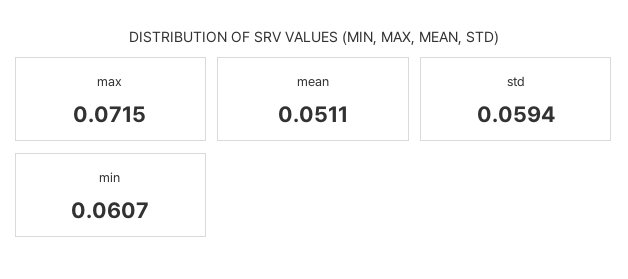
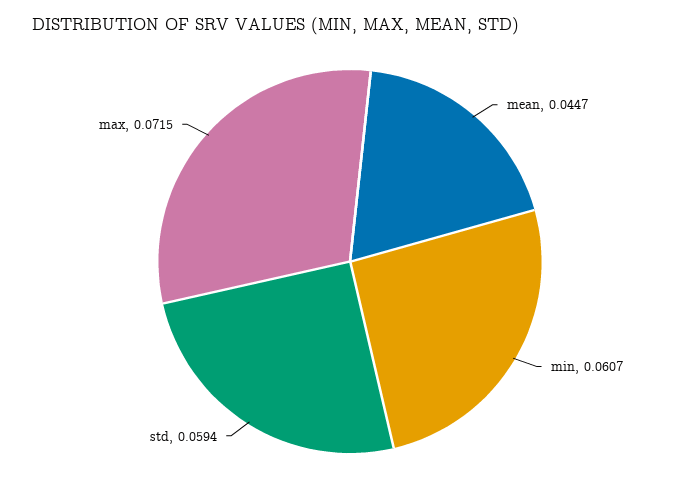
mean: 0.0511 -> 0.0447

